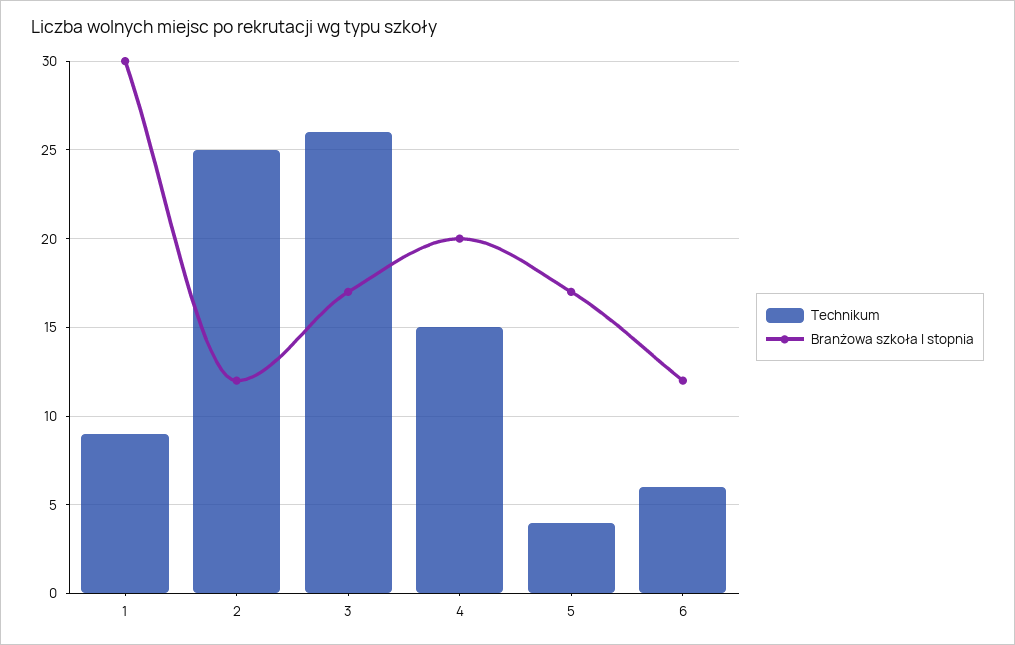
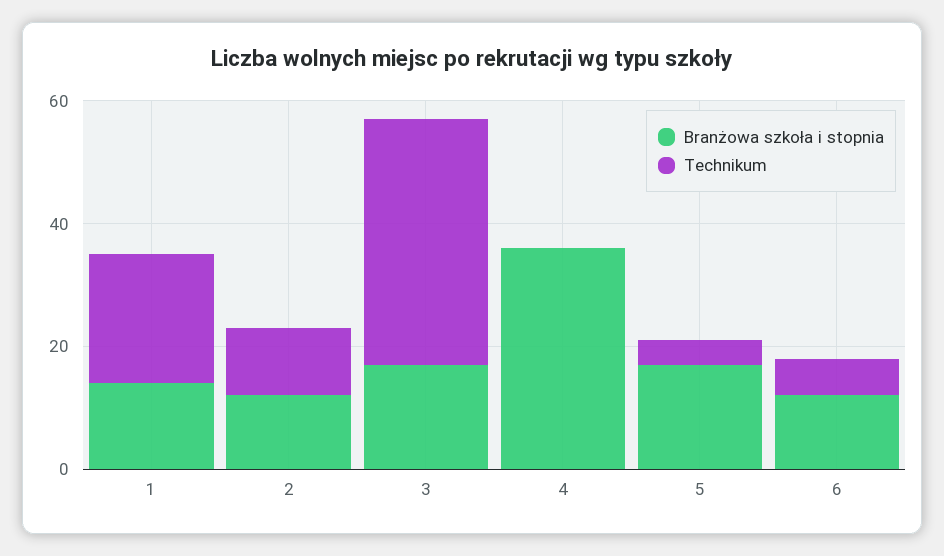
Technikum, 1: 9 -> 20
Branżowa szkoła I stopnia, 1: 30 -> 15
Technikum, 2: 25 -> 10
Technikum, 3: 26 -> 40
Technikum, 4: 15 -> 0
Branżowa szkoła I stopnia, 4: 20 -> 35

